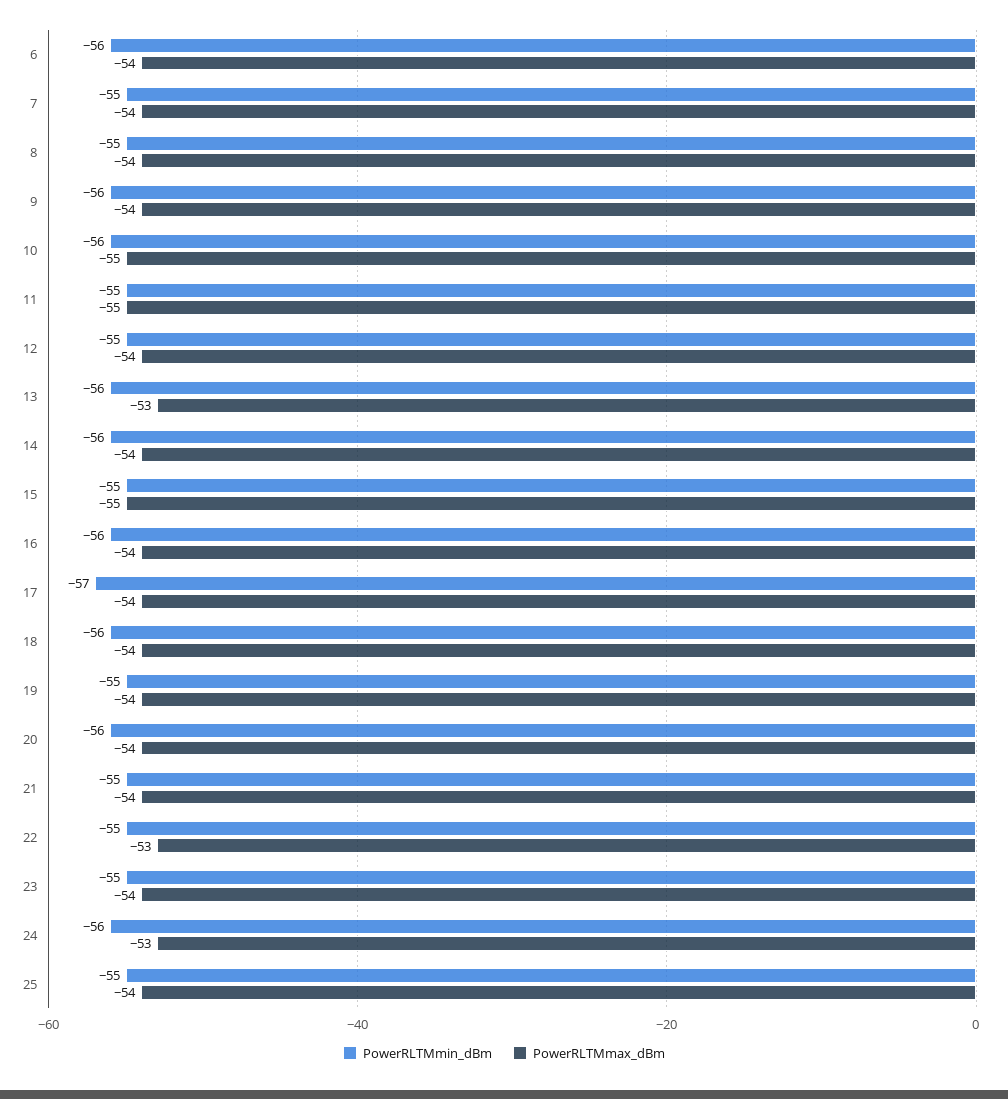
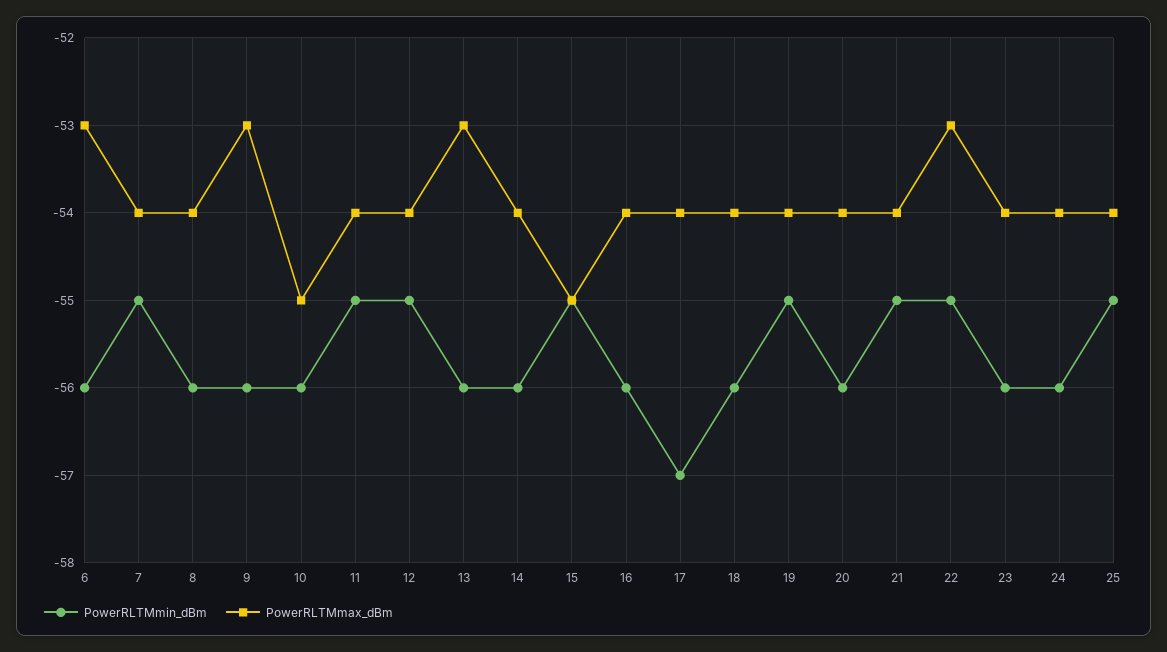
PowerRLTMmax_dBm, 6: -54 -> -53
PowerRLTMmin_dBm, 8: -55 -> -56
PowerRLTMmax_dBm, 9: -54 -> -53
PowerRLTMmax_dBm, 11: -55 -> -54
PowerRLTMmin_dBm, 23: -55 -> -56
PowerRLTMmax_dBm, 24: -53 -> -54

